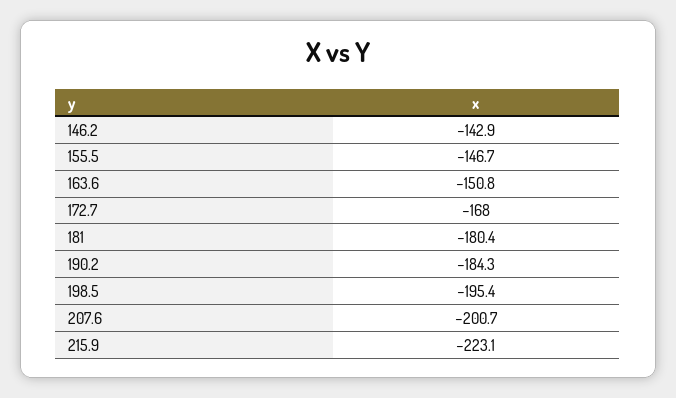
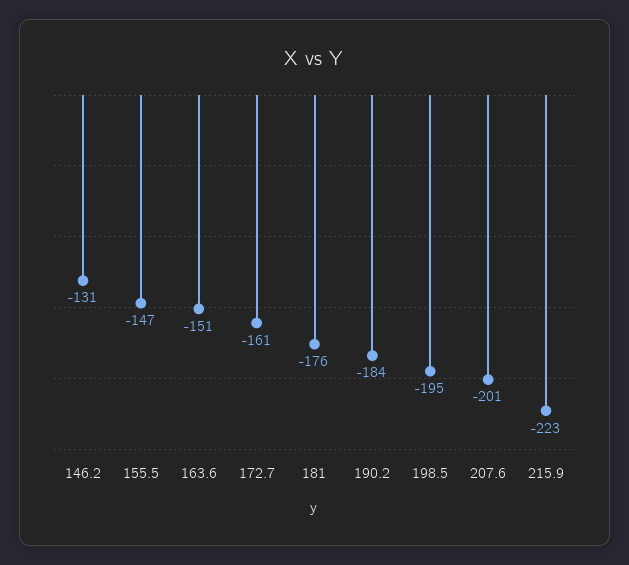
146.2: -142.9 -> -131
172.7: -168 -> -161
181: -180.4 -> -176

